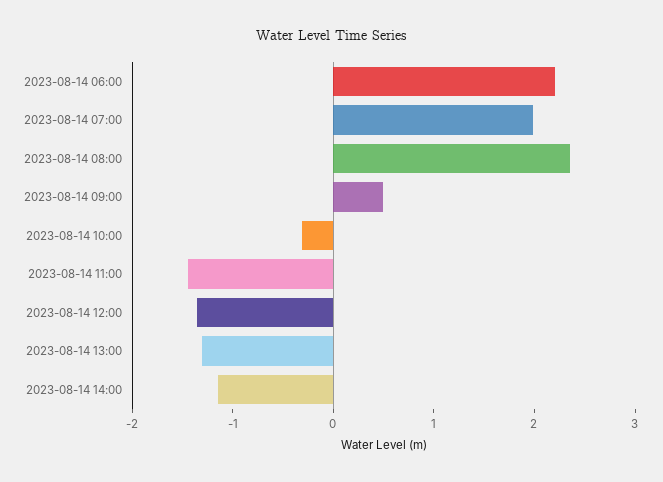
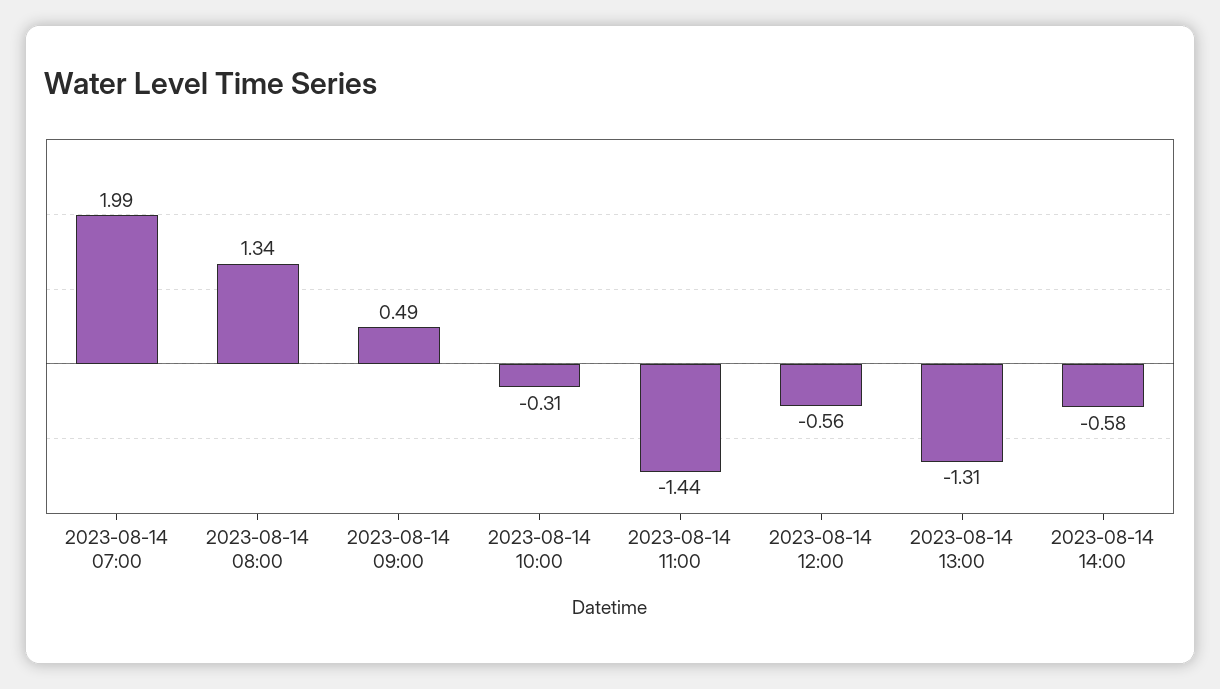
2023-08-14 06:00: 2.2 -> none
2023-08-14 08:00: 2.4 -> 1.34
2023-08-14 12:00: -1.4 -> -0.56
2023-08-14 14:00: -1.2 -> -0.58

